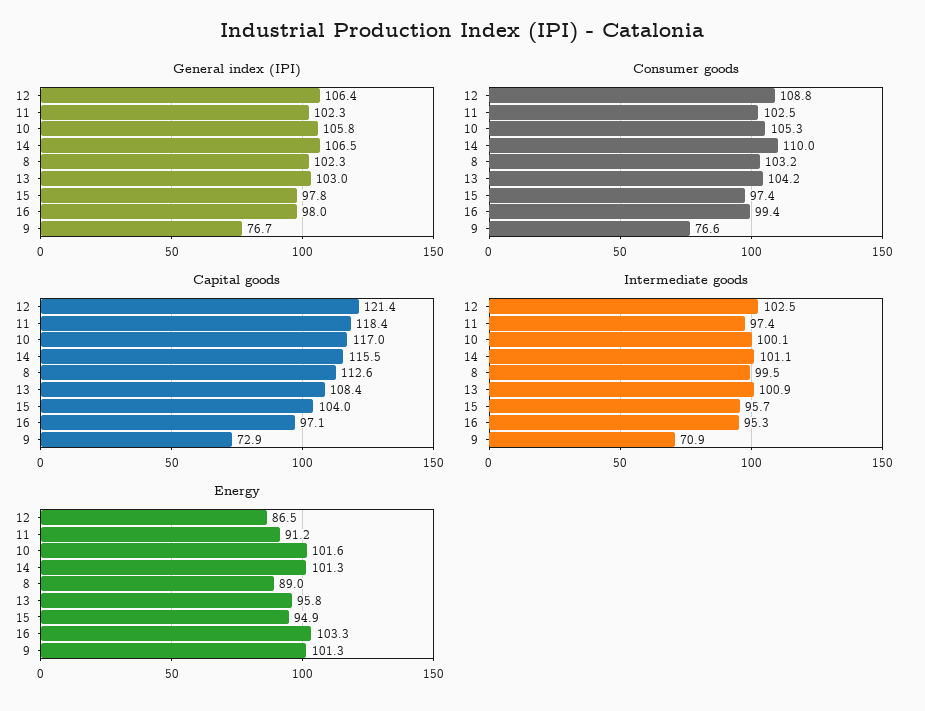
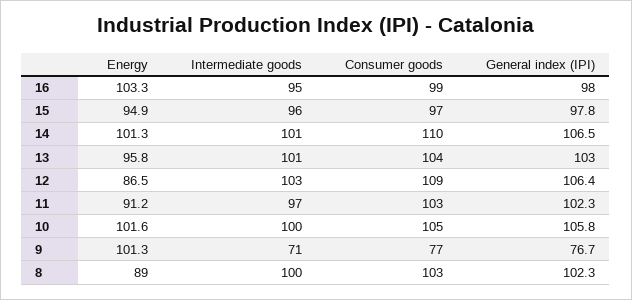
Capital goods, 12: 121.4 -> none
Capital goods, 11: 118.4 -> none
Capital goods, 10: 117 -> none
Capital goods, 14: 115.5 -> none
Capital goods, 8: 112.6 -> none
Capital goods, 13: 108.4 -> none
Capital goods, 15: 104 -> none
Capital goods, 16: 97.1 -> none
Capital goods, 9: 72.9 -> none

